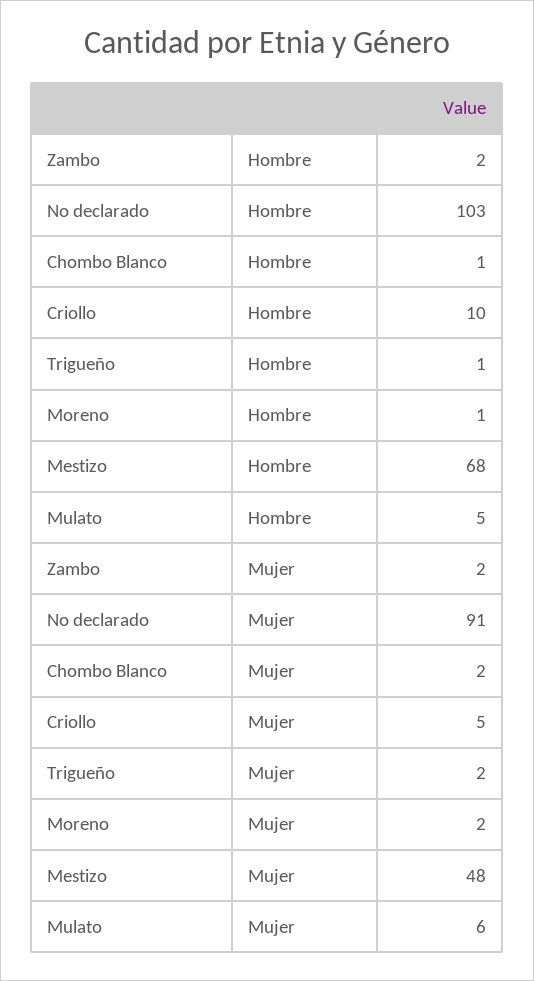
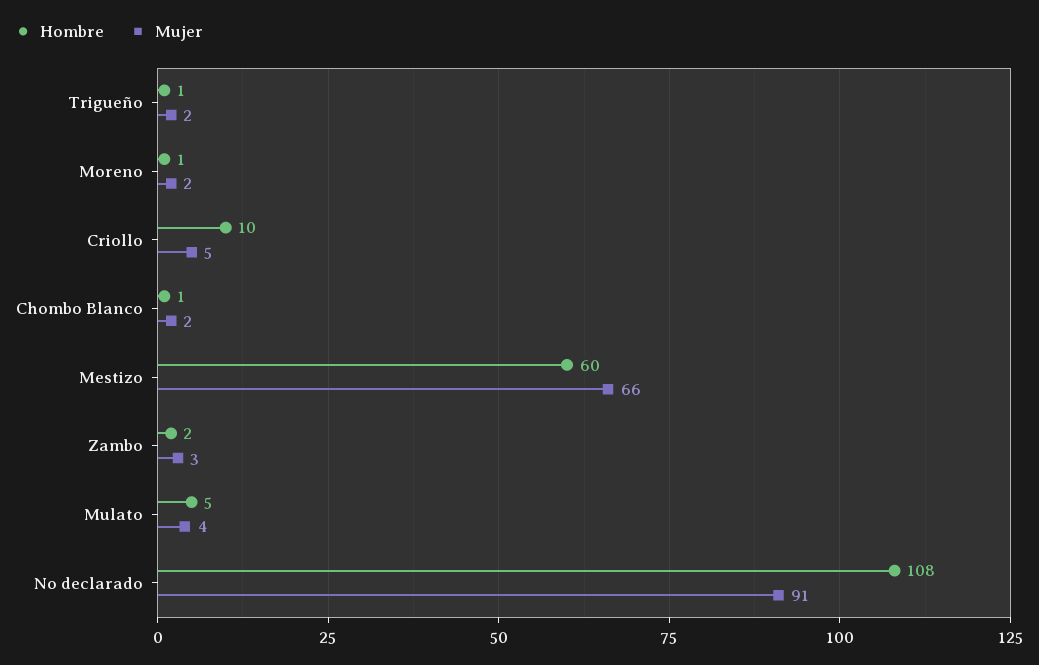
Hombre, No declarado: 103 -> 108
Hombre, Mestizo: 68 -> 60
Mujer, Zambo: 2 -> 3
Mujer, Mestizo: 48 -> 66
Mujer, Mulato: 6 -> 4

